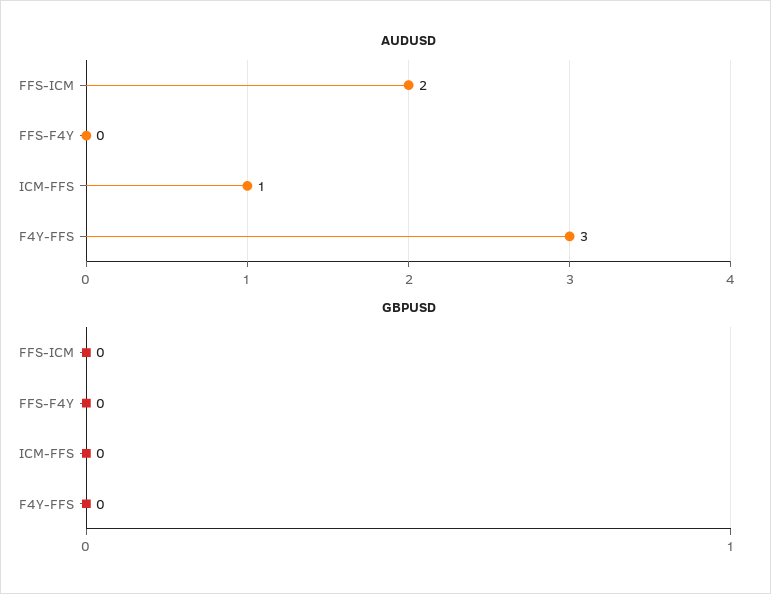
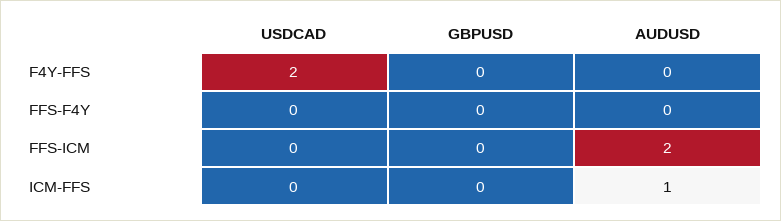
AUDUSD, F4Y-FFS: 3 -> 0
USDCAD, F4Y-FFS: none -> 2
USDCAD, FFS-F4Y: none -> 0
USDCAD, FFS-ICM: none -> 0
USDCAD, ICM-FFS: none -> 0

